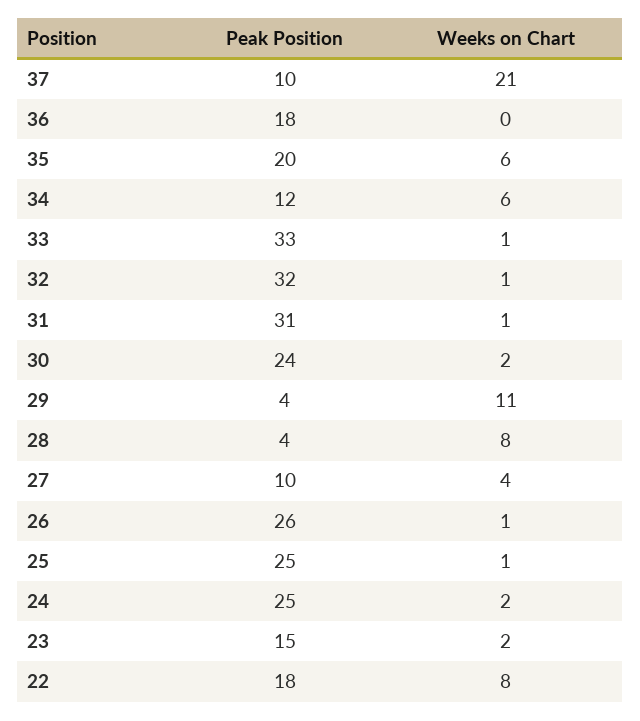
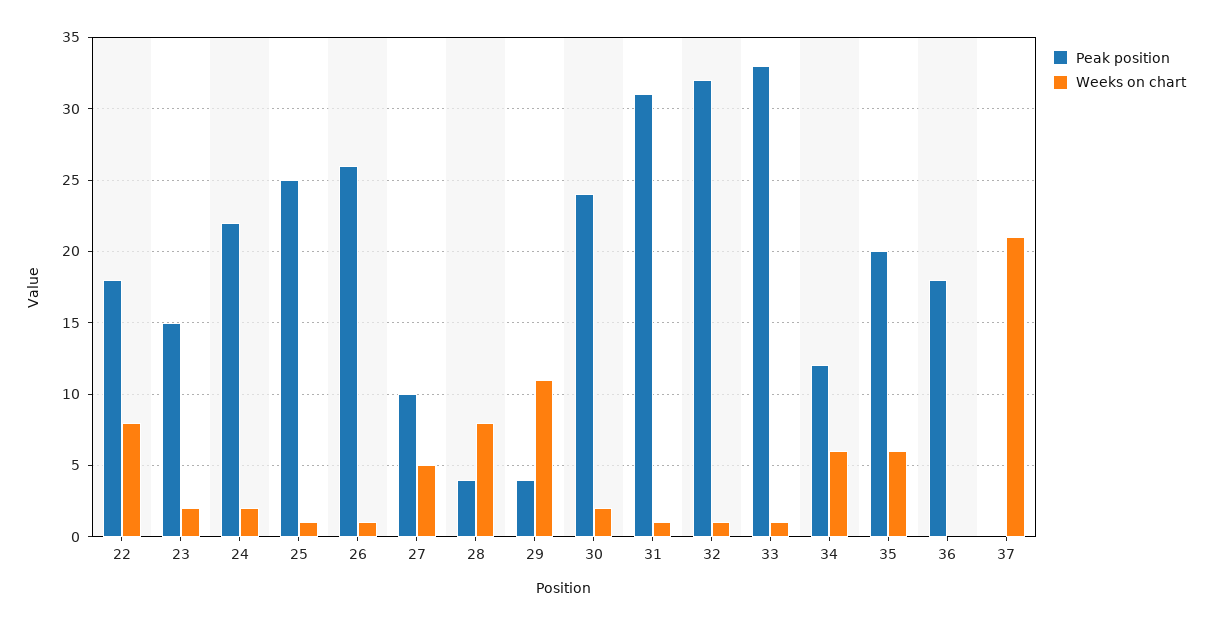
Peak Position, 37: 10 -> 0
Weeks on Chart, 27: 4 -> 5
Peak Position, 24: 25 -> 22

